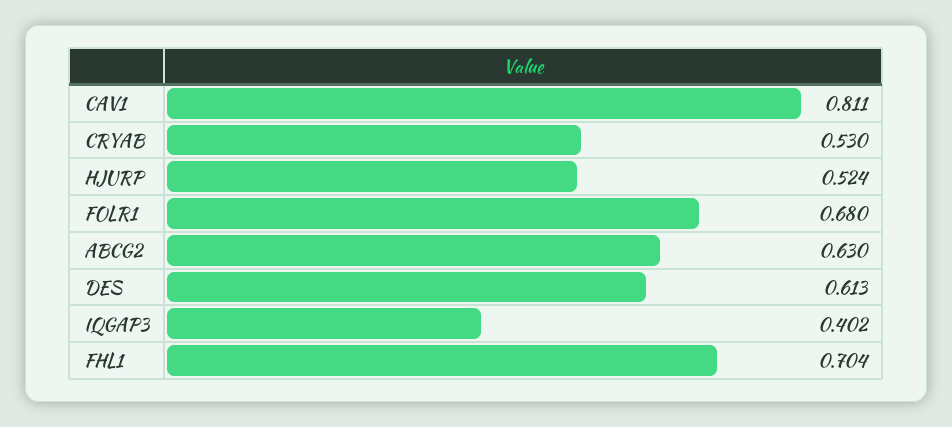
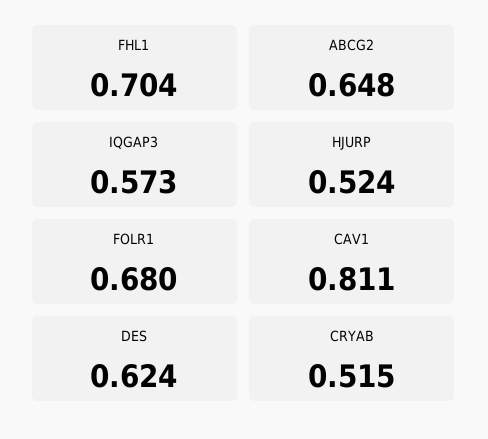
CRYAB: 0.53 -> 0.515
ABCG2: 0.63 -> 0.648
DES: 0.613 -> 0.624
IQGAP3: 0.402 -> 0.573

